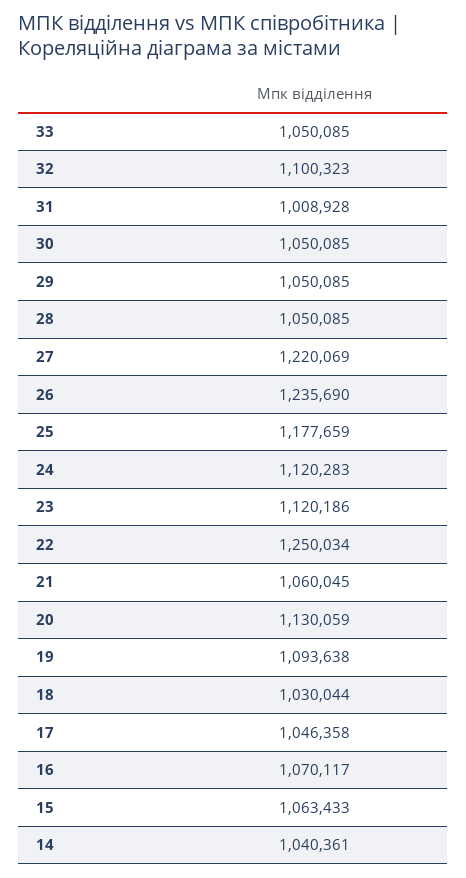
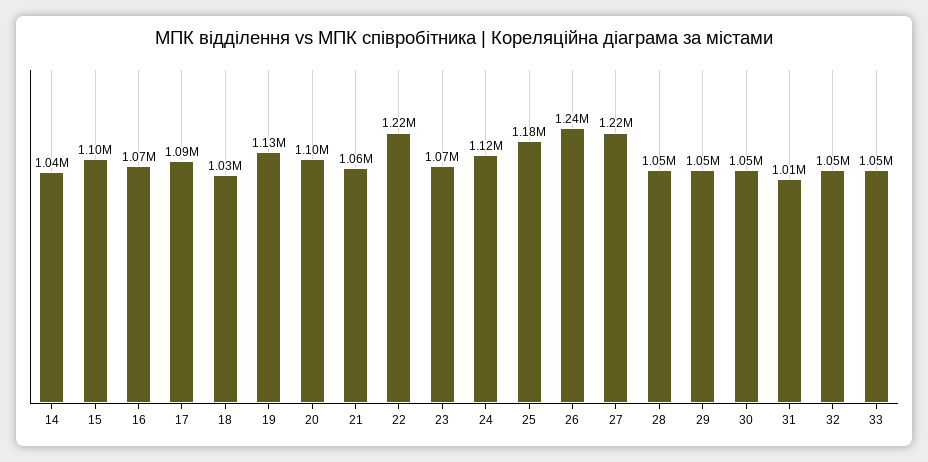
32: 1100323 -> 1050000
23: 1120186 -> 1070000
22: 1250034 -> 1220000
20: 1130059 -> 1100000
19: 1093638 -> 1130000
17: 1046358 -> 1090000
15: 1063433 -> 1100000

